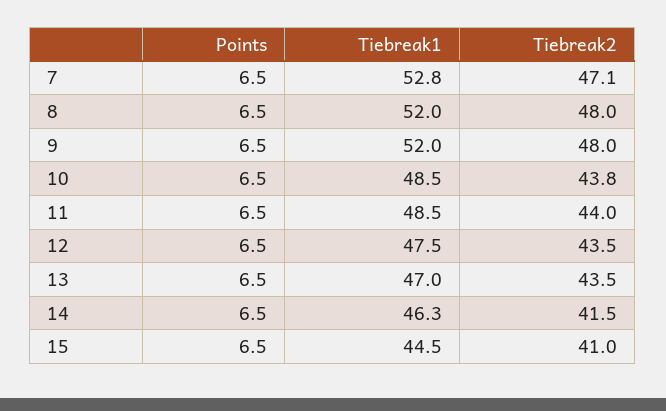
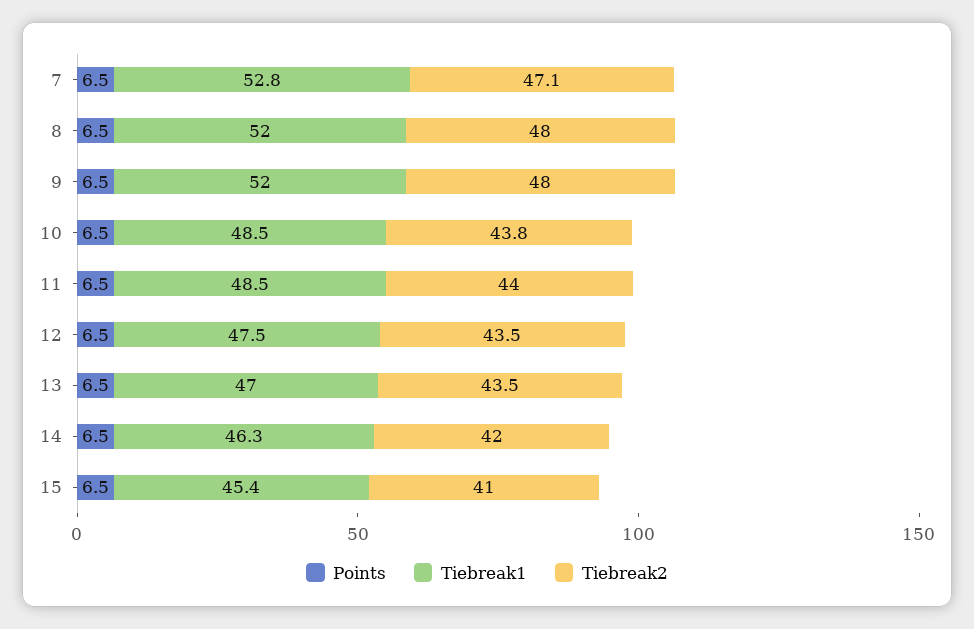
Tiebreak2, 14: 41.5 -> 42
Tiebreak1, 15: 44.5 -> 45.4

